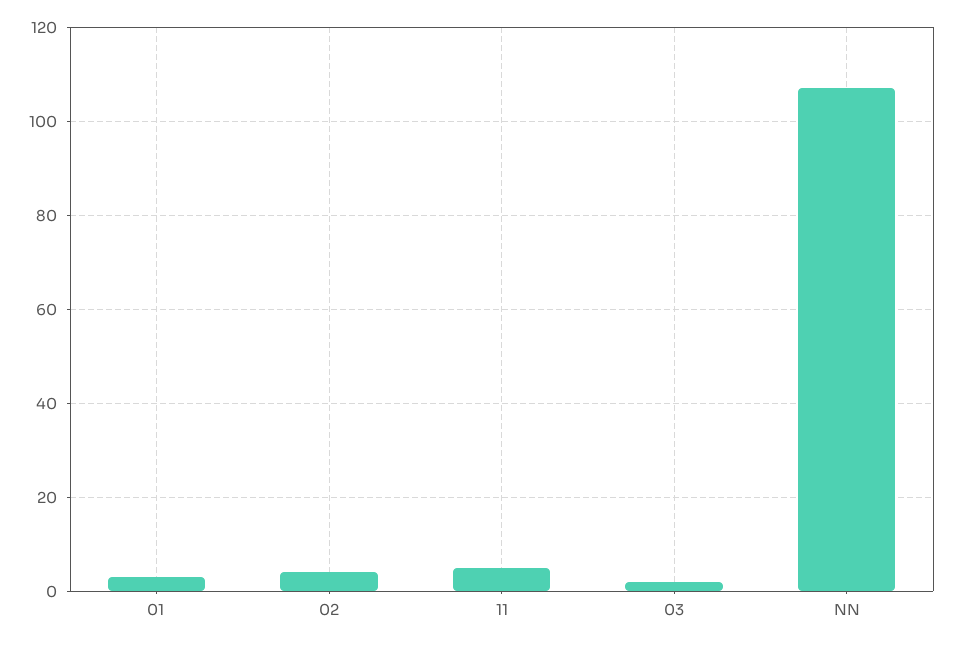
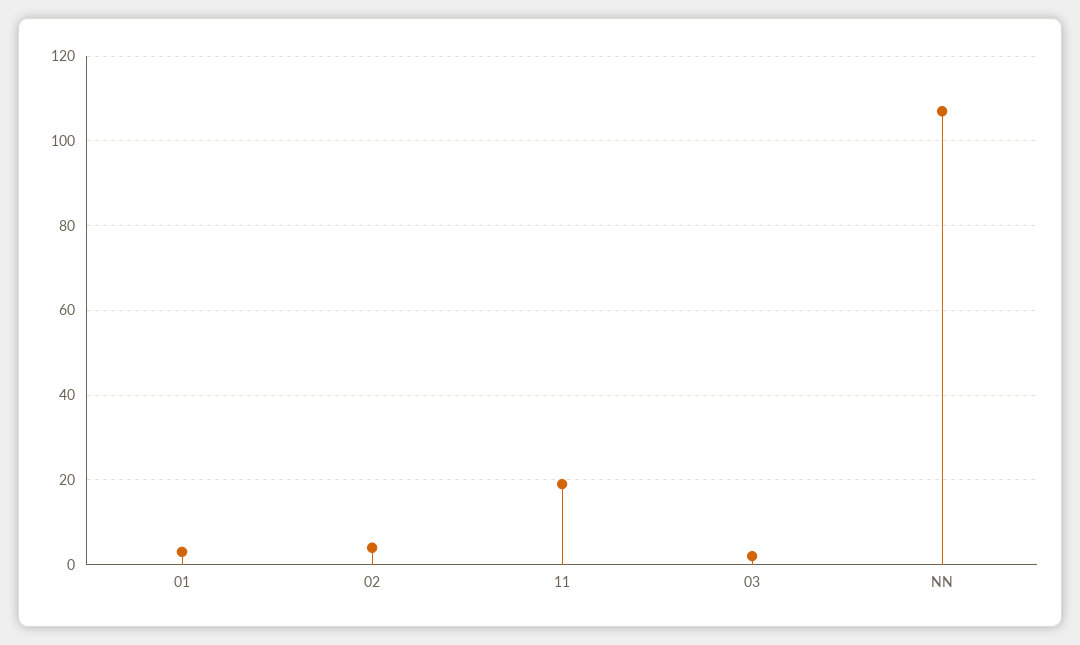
11: 5 -> 20

